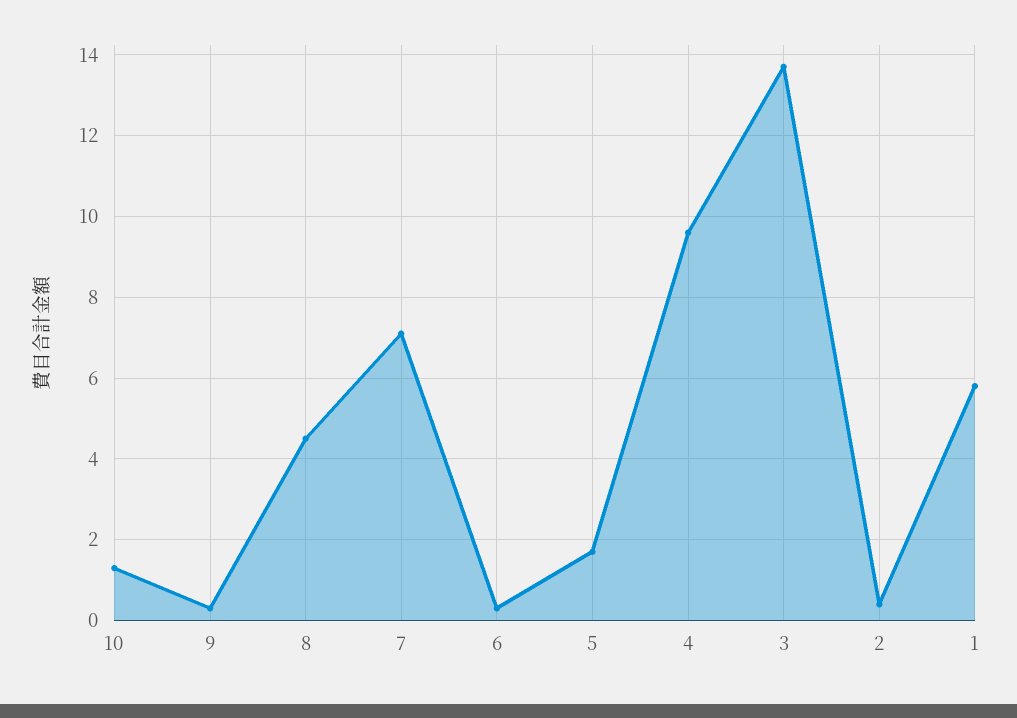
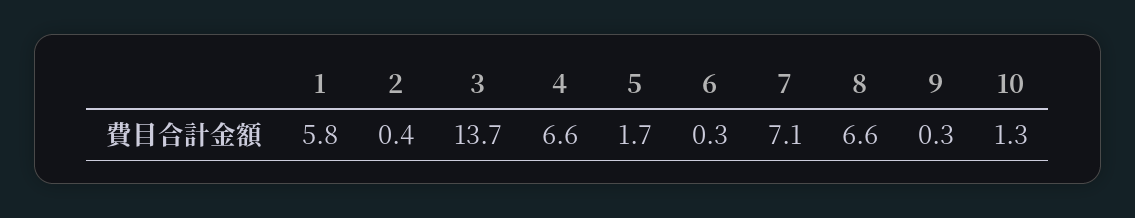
8: 4.5 -> 6.6
4: 9.5 -> 6.6

